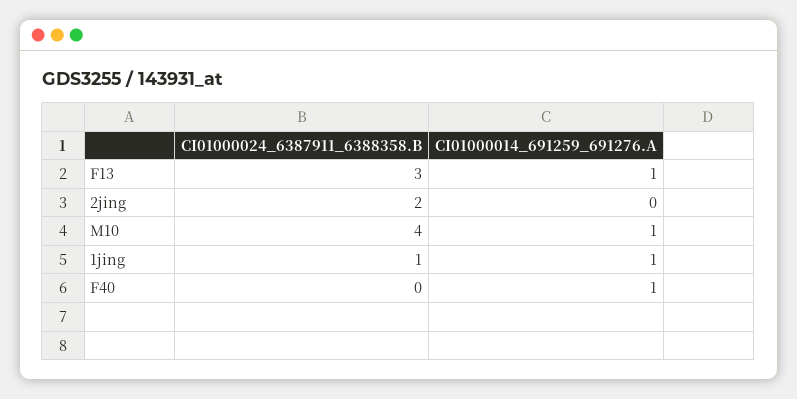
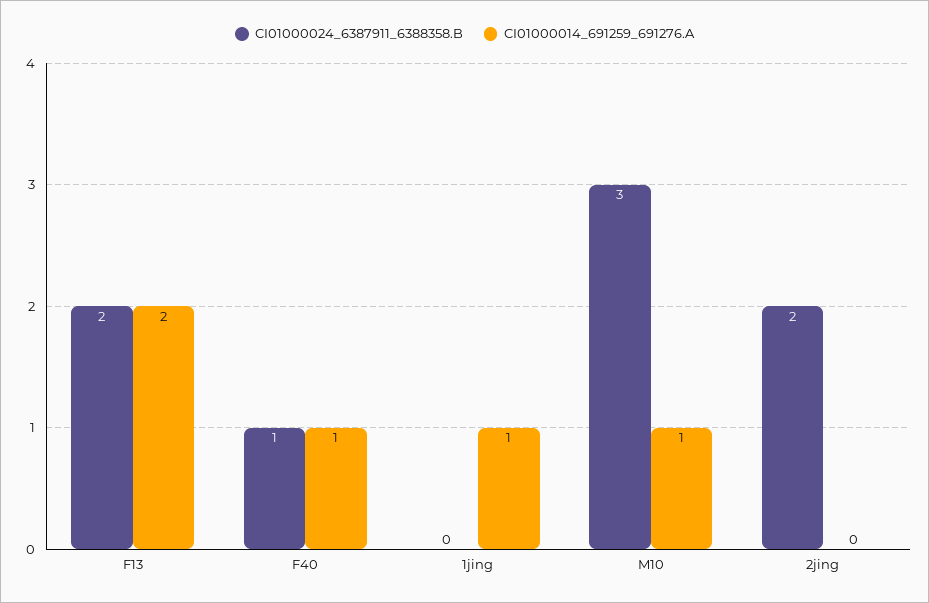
CI01000024_6387911_6388358.B, F13: 3 -> 2
CI01000014_691259_691276.A, F13: 1 -> 2
CI01000024_6387911_6388358.B, M10: 4 -> 3
CI01000024_6387911_6388358.B, 1jing: 1 -> 0
CI01000024_6387911_6388358.B, F40: 0 -> 1

